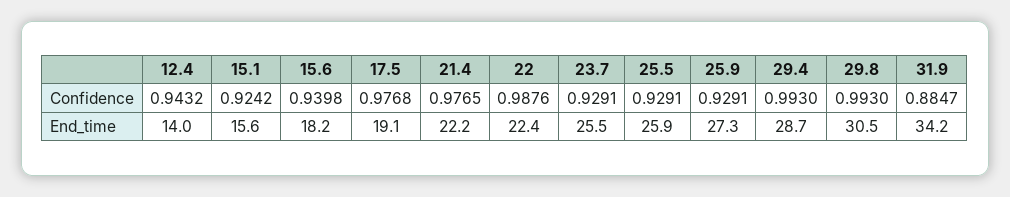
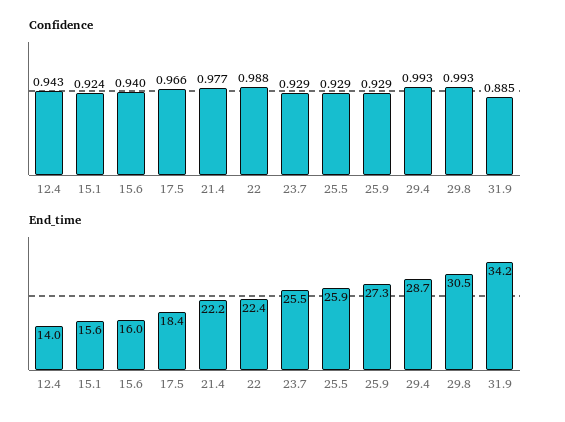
Confidence, 17.5: 0.9768 -> 0.966
End_time, 15.6: 18.2 -> 16
End_time, 17.5: 19.1 -> 18.4

